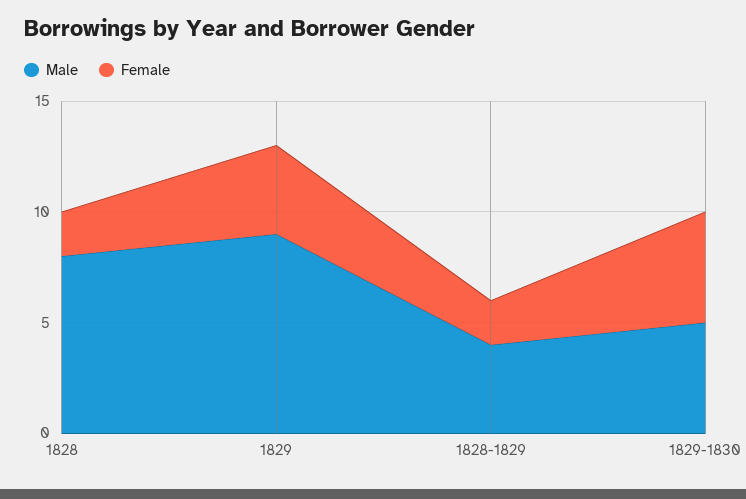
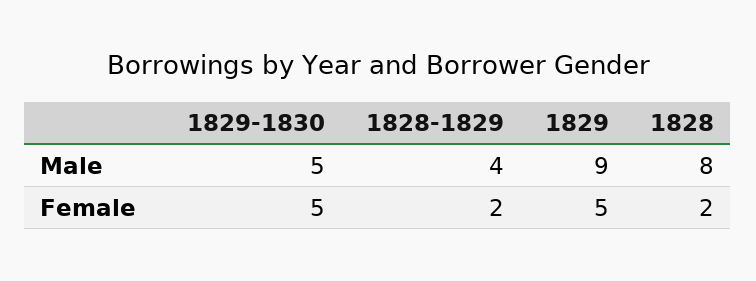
Female, 1829: 4 -> 5

